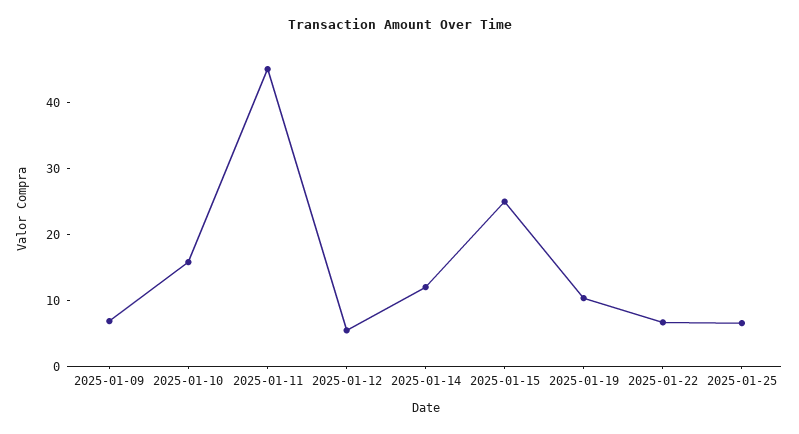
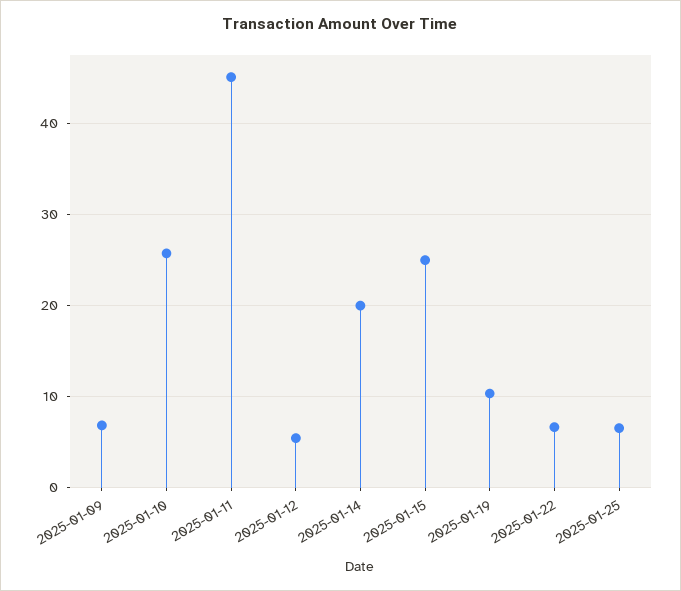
2025-01-10: 16 -> 26
2025-01-14: 12 -> 20

